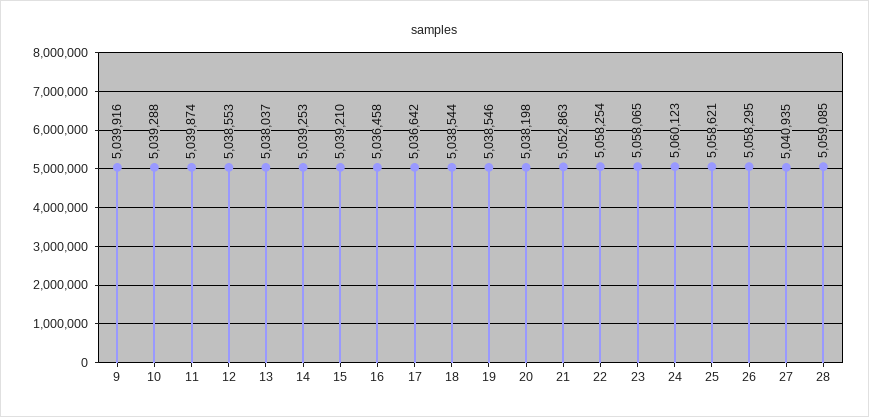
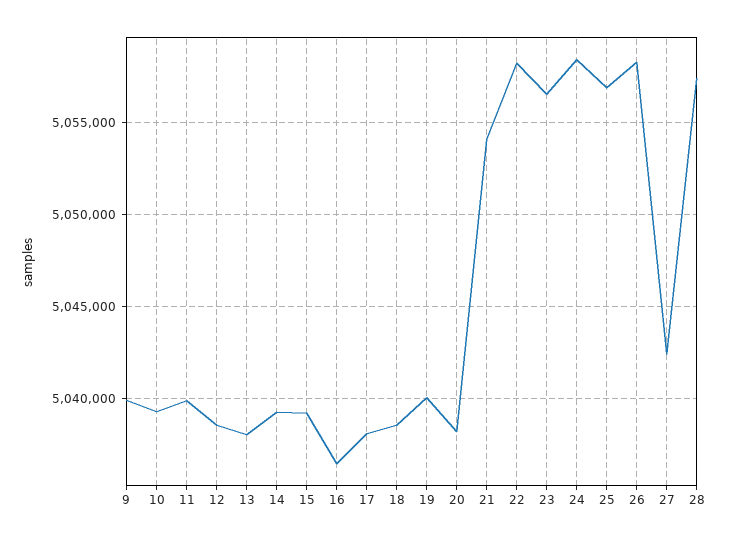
17: 5036642 -> 5038000
19: 5038546 -> 5040000
21: 5052863 -> 5054000
23: 5058065 -> 5056500
24: 5060123 -> 5058500
25: 5058621 -> 5057000
27: 5040935 -> 5042500
28: 5059085 -> 5057500

